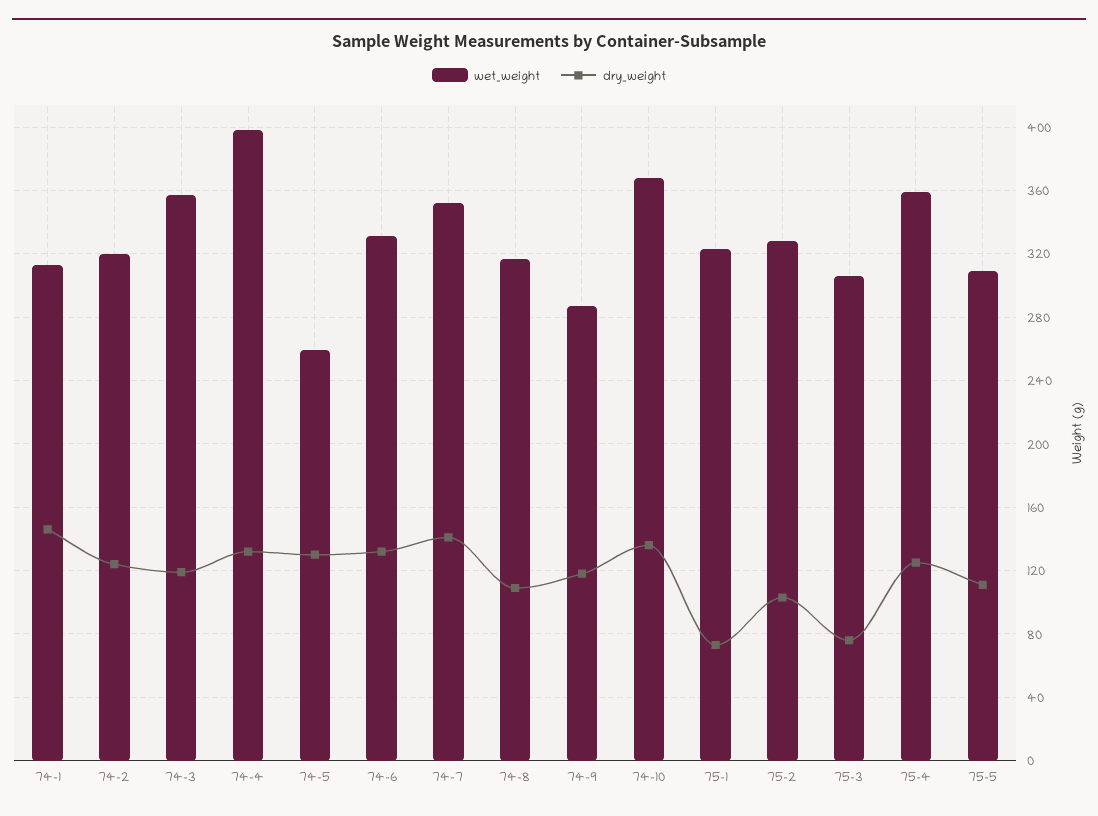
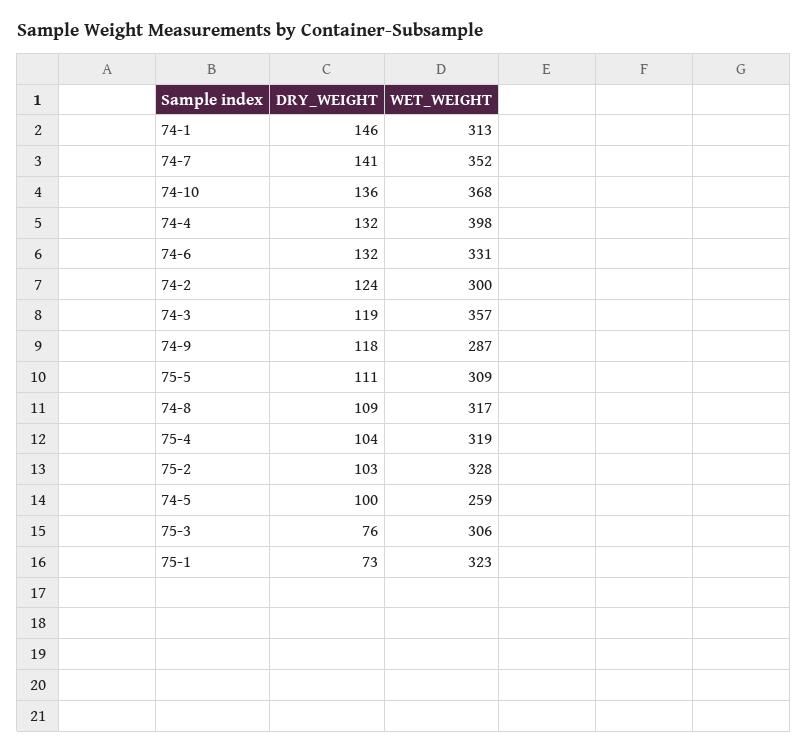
wet_weight, 74-2: 320 -> 300
dry_weight, 74-5: 130 -> 100
wet_weight, 75-4: 360 -> 319
dry_weight, 75-4: 125 -> 104

